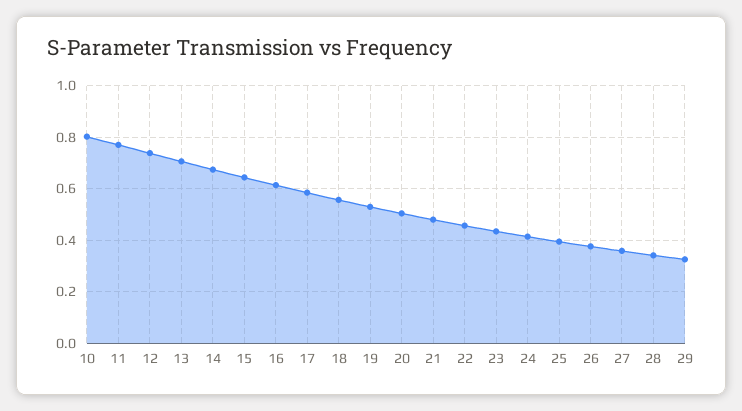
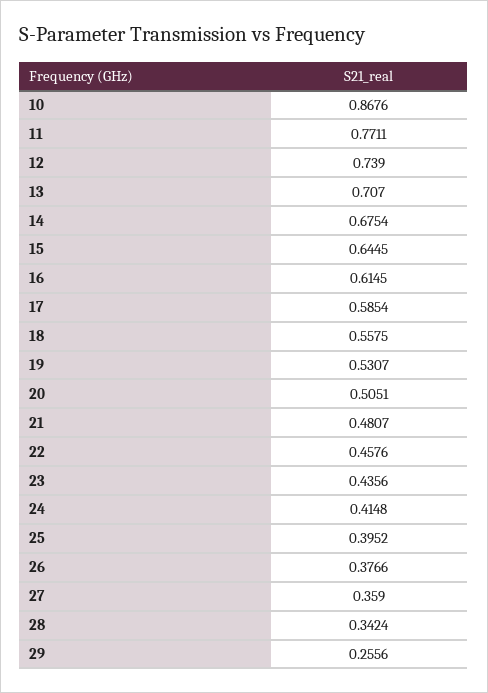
10: 0.8 -> 0.8676
29: 0.325 -> 0.2556

